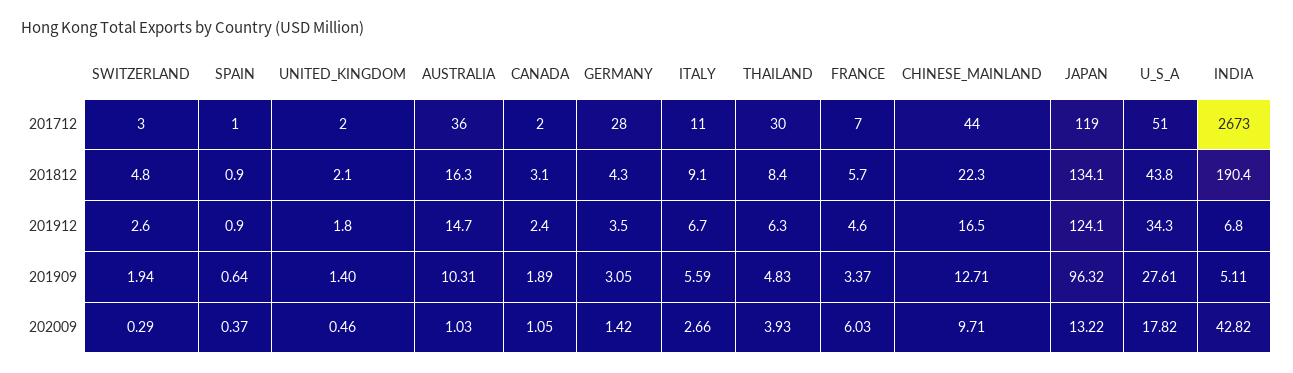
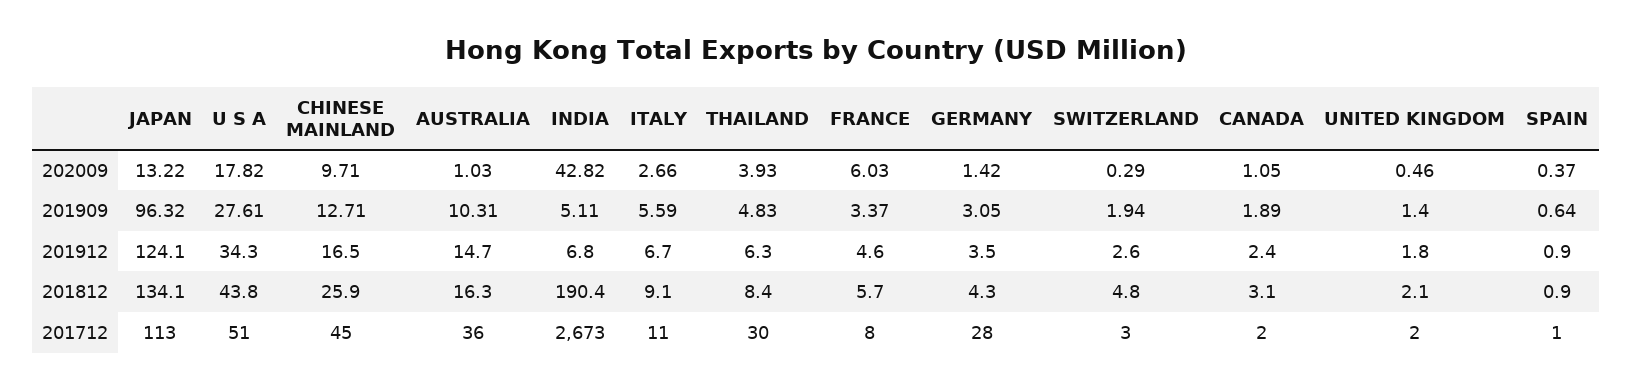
FRANCE, 201712: 7 -> 8
CHINESE_MAINLAND, 201712: 44 -> 45
JAPAN, 201712: 119 -> 113
CHINESE_MAINLAND, 201812: 22.3 -> 25.9

